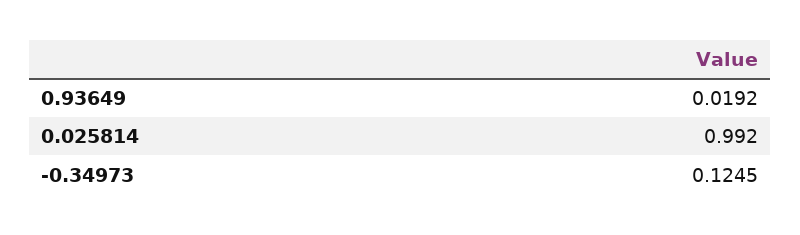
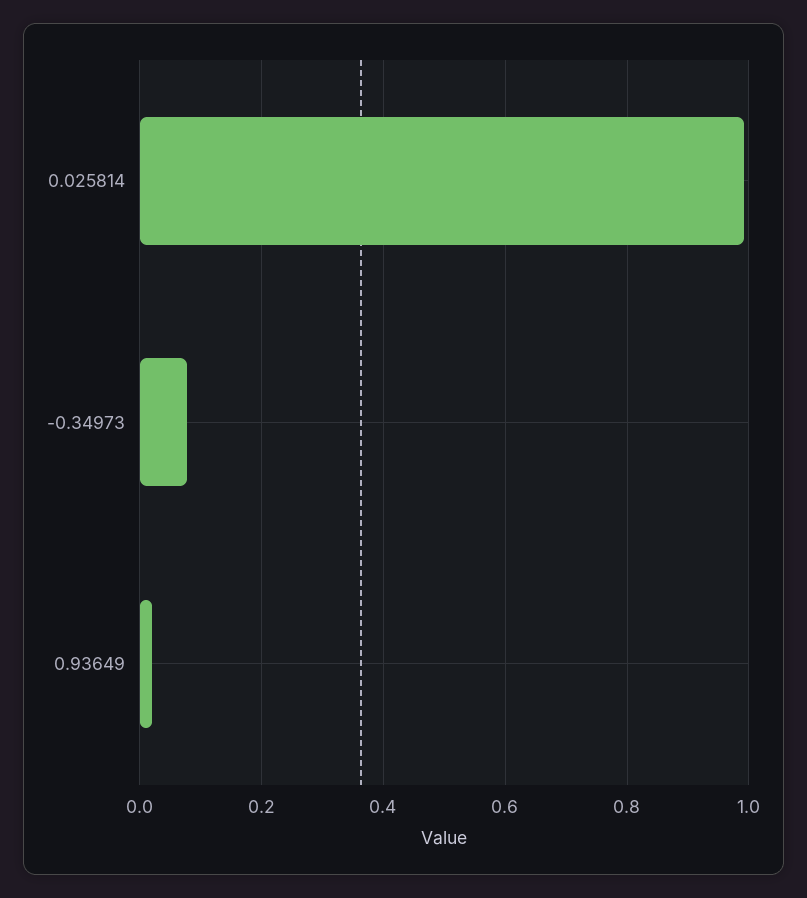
-0.34973: 0.1245 -> 0.08

